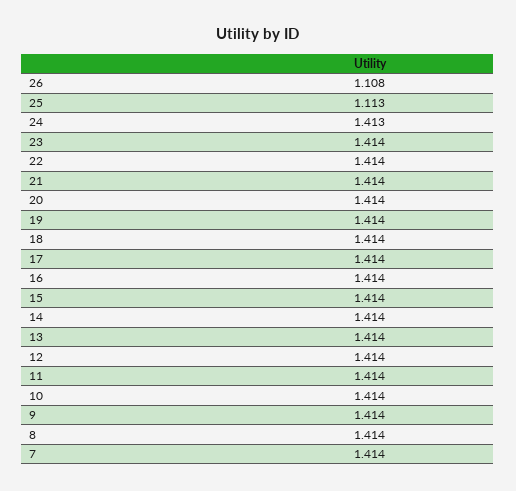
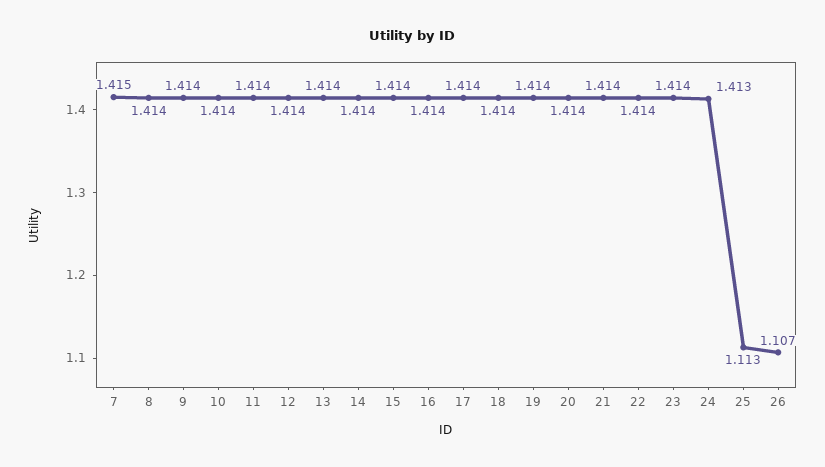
26: 1.108 -> 1.107
7: 1.414 -> 1.415

